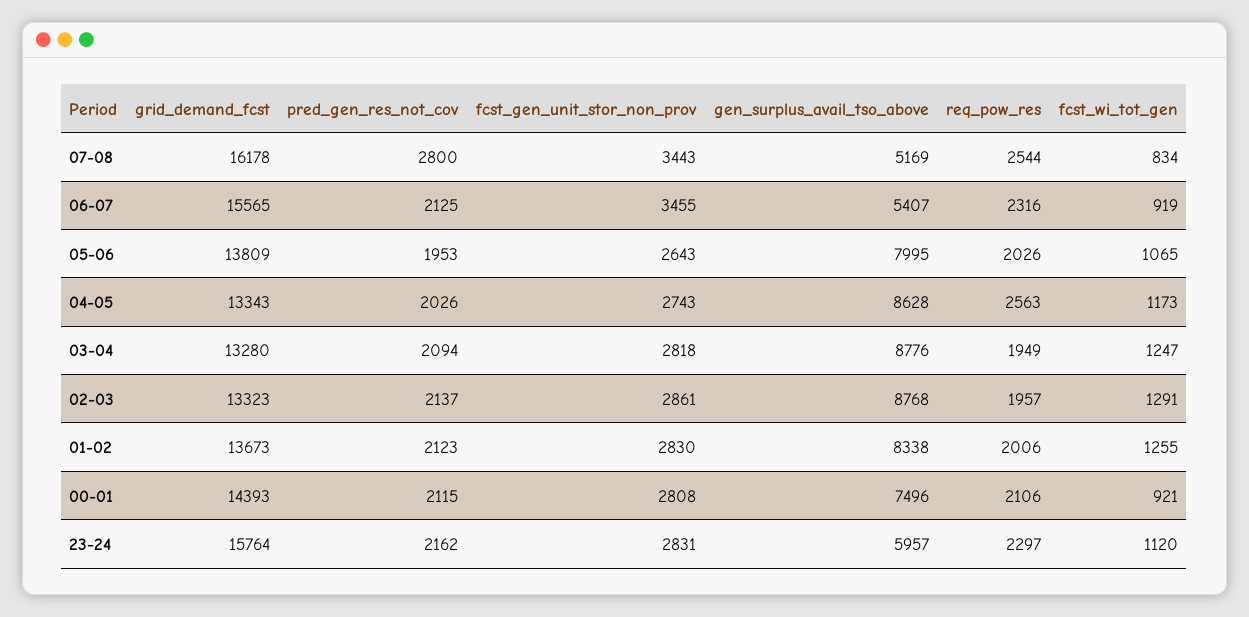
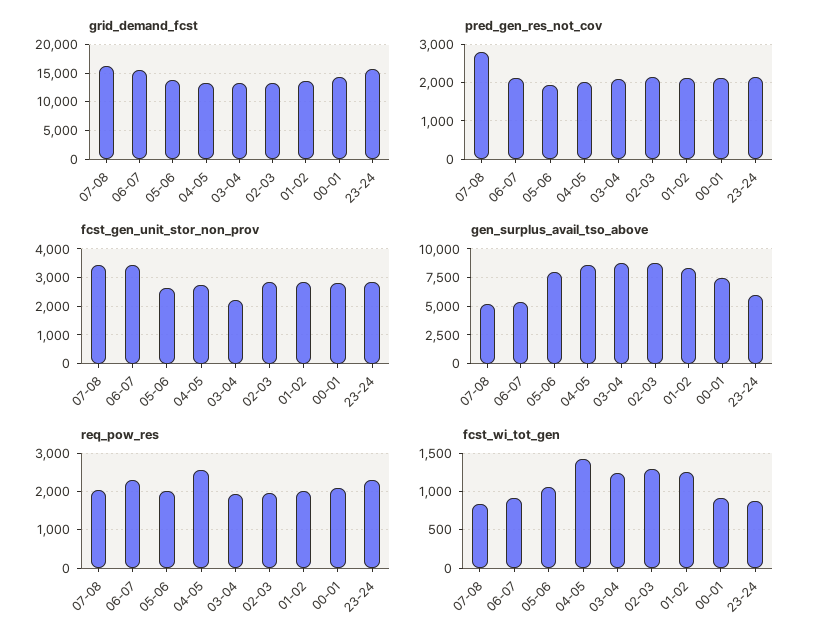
req_pow_res, 07-08: 2544 -> 2000
fcst_wi_tot_gen, 04-05: 1173 -> 1400
fcst_gen_unit_stor_non_prov, 03-04: 2818 -> 2250
fcst_wi_tot_gen, 23-24: 1120 -> 900

